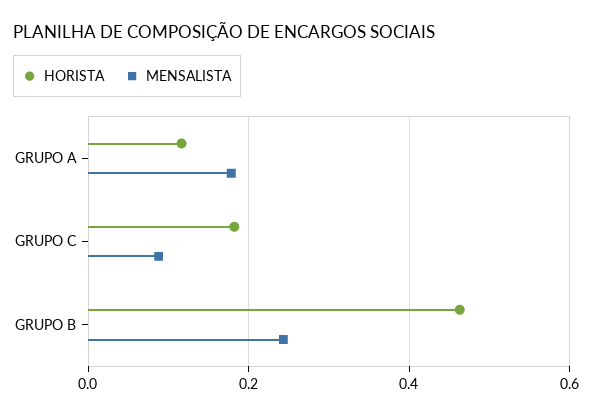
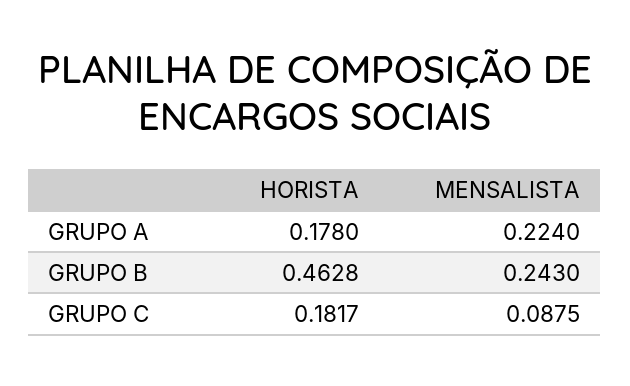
HORISTA, GRUPO A: 0.12 -> 0.178
MENSALISTA, GRUPO A: 0.18 -> 0.224

